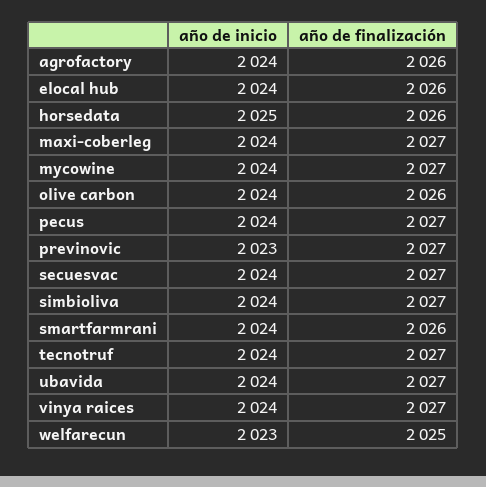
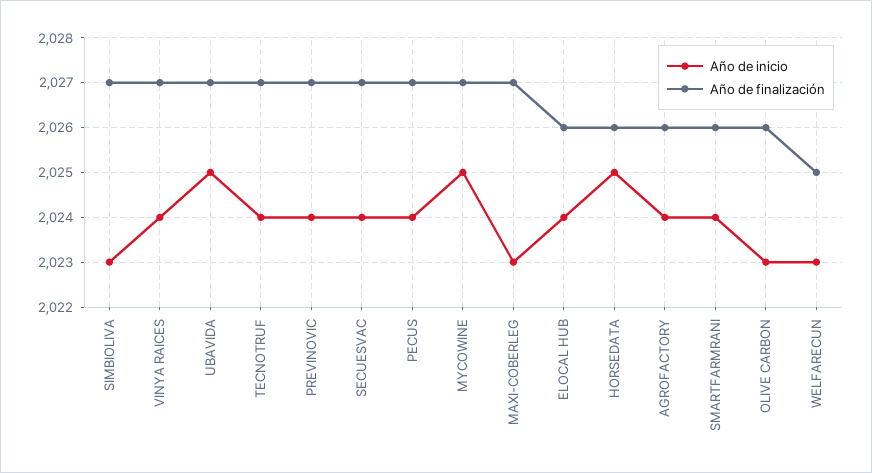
año de inicio, maxi-coberleg: 2024 -> 2023
año de inicio, mycowine: 2024 -> 2025
año de inicio, olive carbon: 2024 -> 2023
año de inicio, previnovic: 2023 -> 2024
año de inicio, simbioliva: 2024 -> 2023
año de inicio, ubavida: 2024 -> 2025

